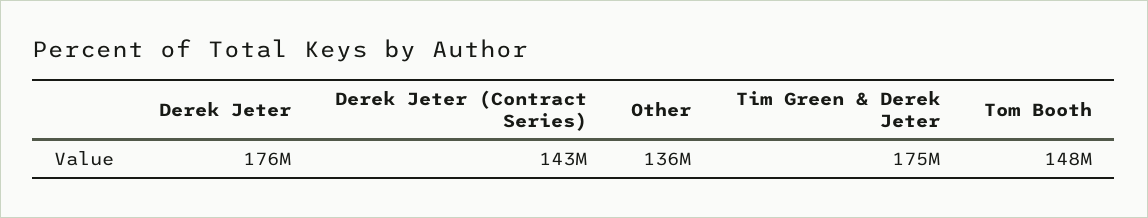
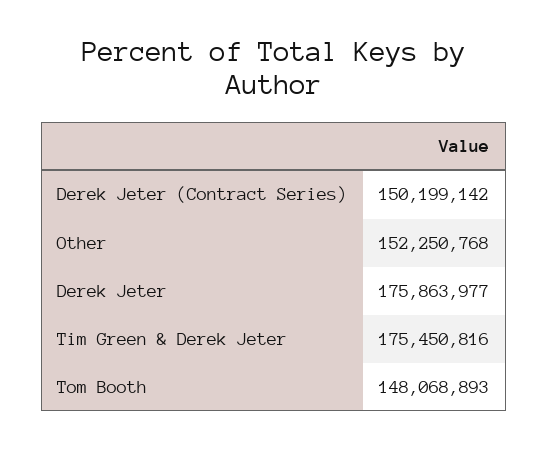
Derek Jeter (Contract Series): 143000000 -> 150199142
Other: 136000000 -> 152250768

